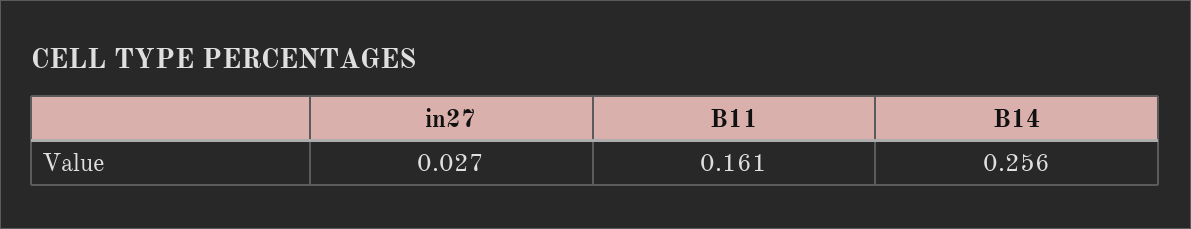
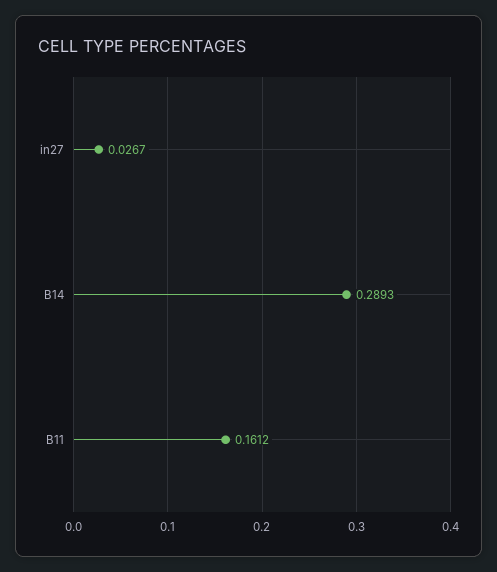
B14: 0.256 -> 0.2893

